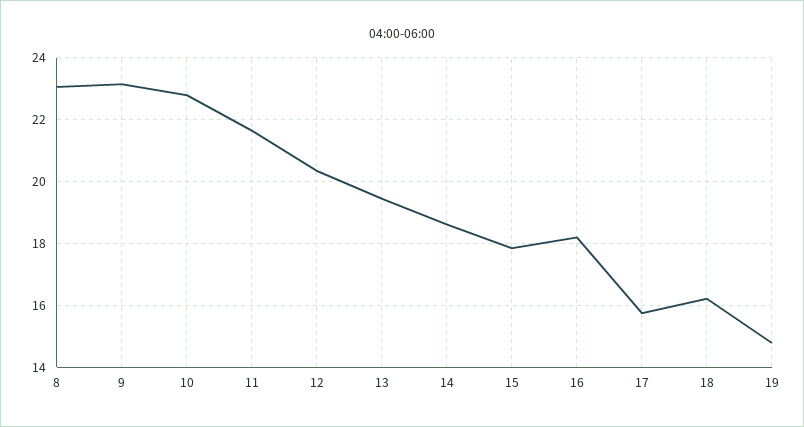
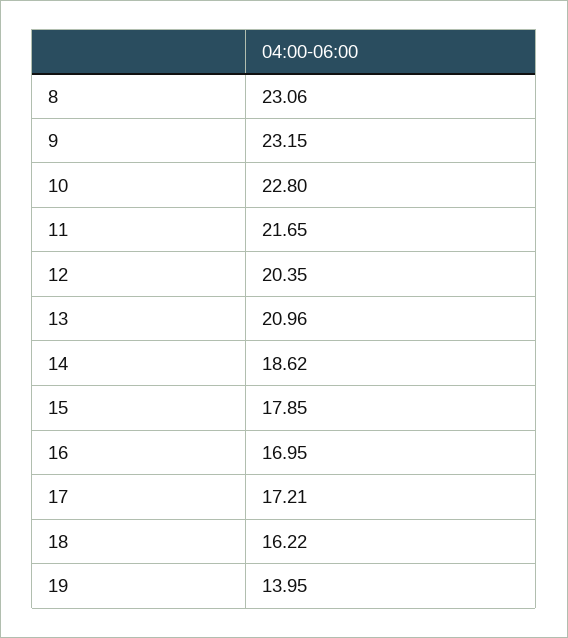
13: 19.4 -> 20.96
16: 18.2 -> 16.95
17: 15.8 -> 17.21
19: 14.8 -> 13.95

